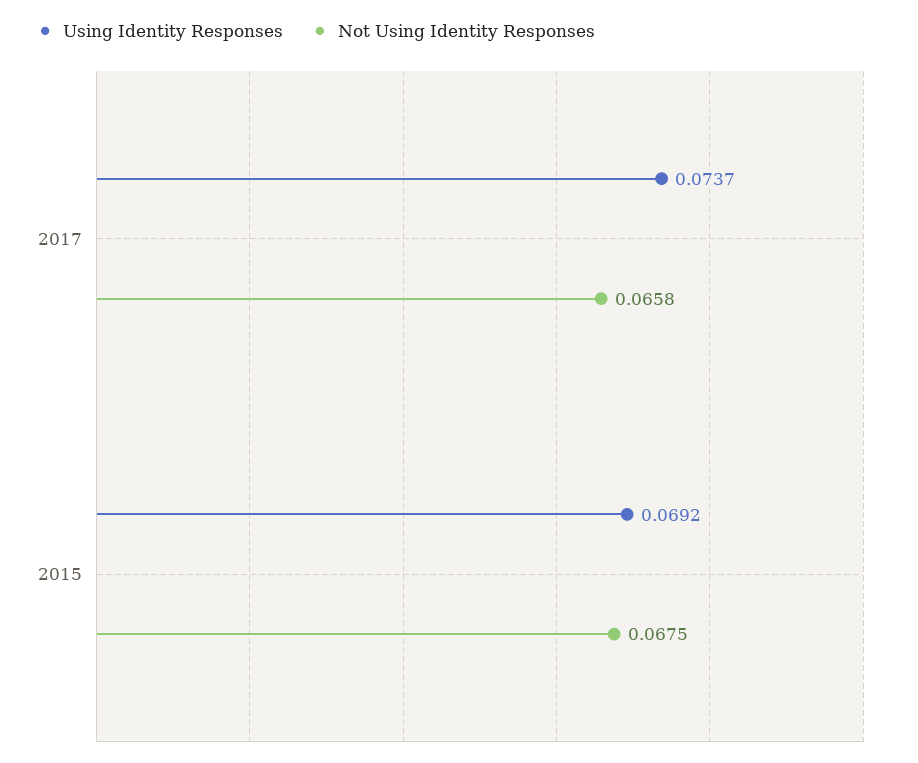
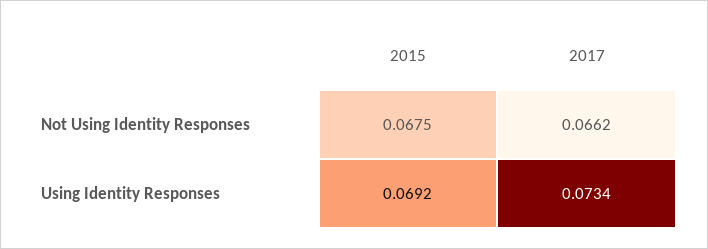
Using Identity Responses, 2017: 0.0737 -> 0.0734
Not Using Identity Responses, 2017: 0.0658 -> 0.0662

